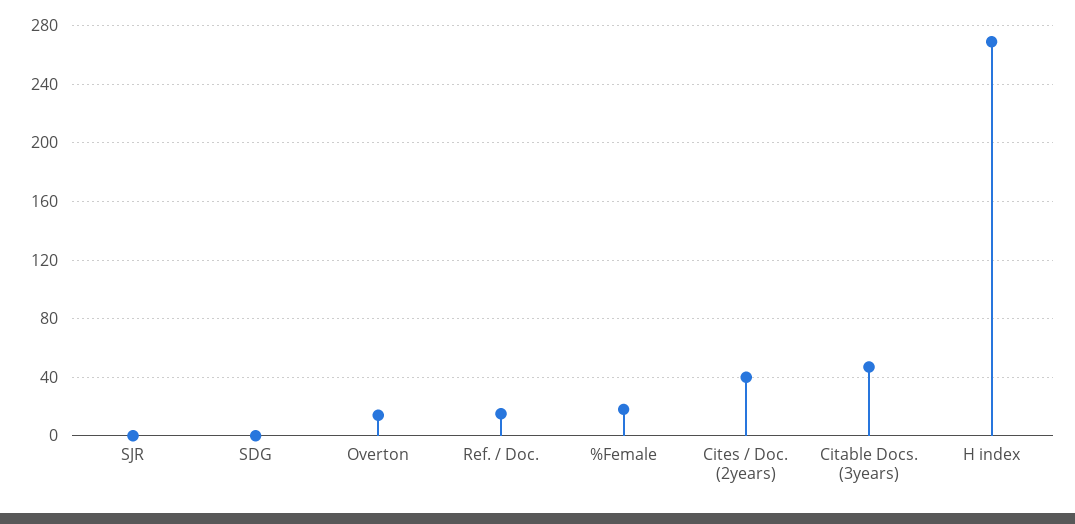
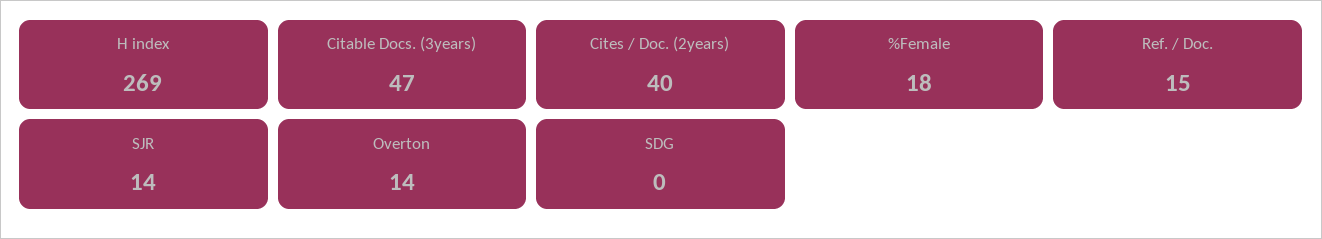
SJR: 0 -> 14

